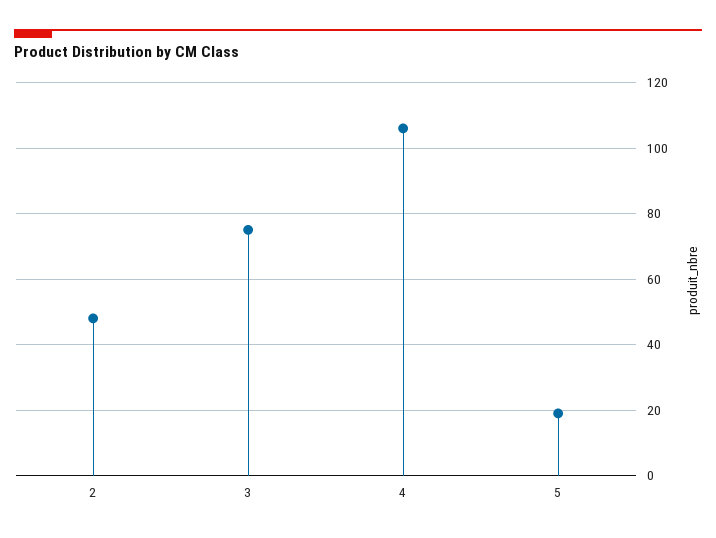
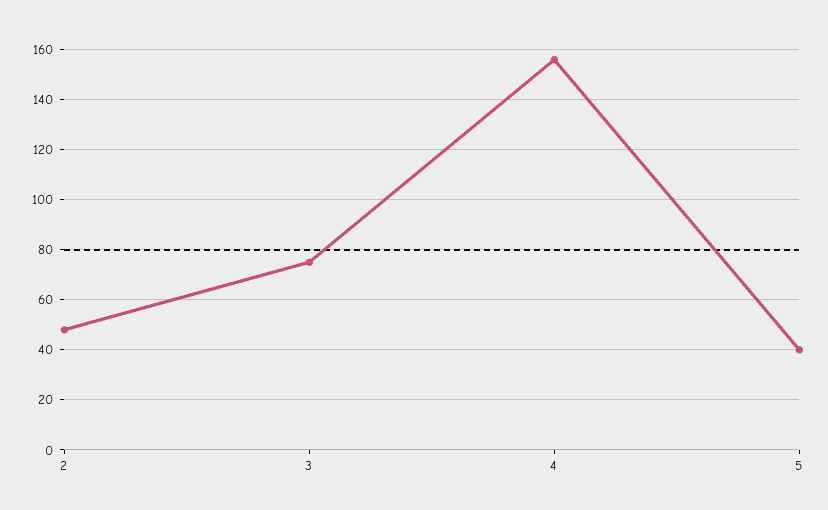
4: 105 -> 155
5: 20 -> 40

